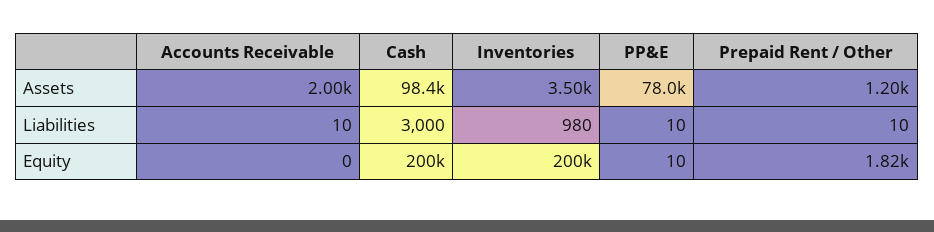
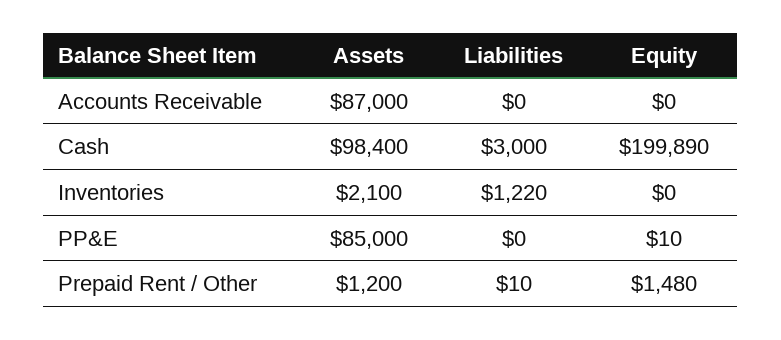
Accounts Receivable, Assets: 2000 -> 87000
Inventories, Assets: 3500 -> 2100
PP&E, Assets: 78000 -> 85000
Accounts Receivable, Liabilities: 10 -> 0
Inventories, Liabilities: 980 -> 1220
PP&E, Liabilities: 10 -> 0
Inventories, Equity: 200000 -> 0
Prepaid Rent / Other, Equity: 1820 -> 1480

